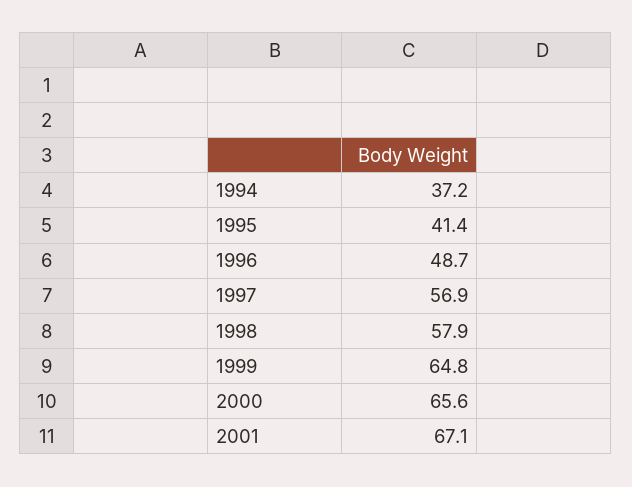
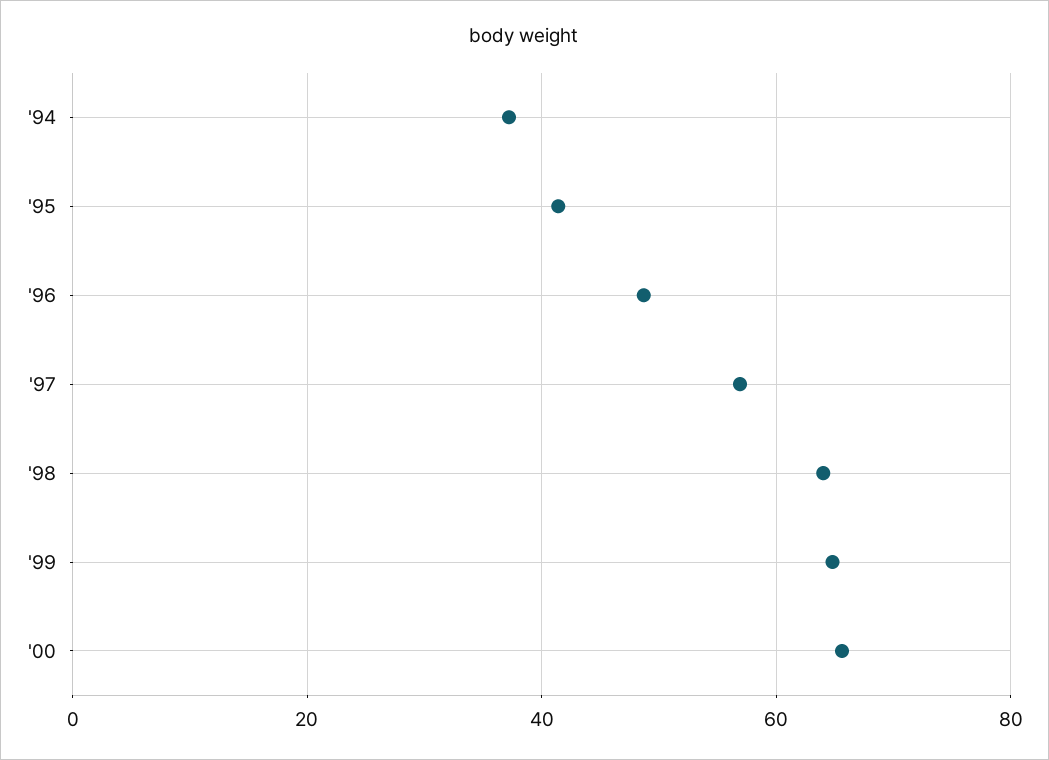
1998: 57.9 -> 64
2001: 67.1 -> none

